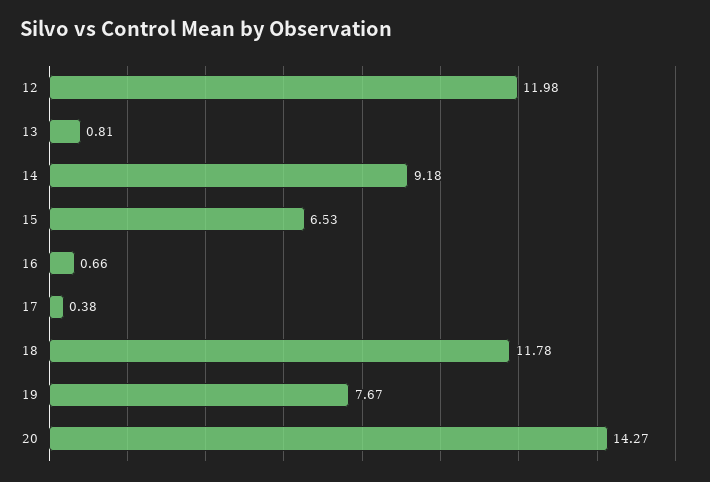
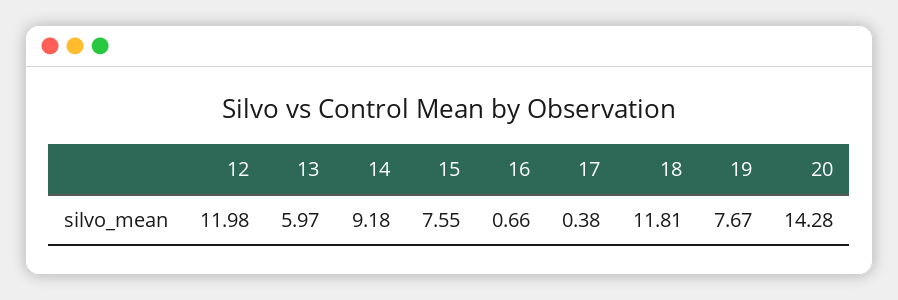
13: 0.81 -> 5.97
15: 6.53 -> 7.55
18: 11.78 -> 11.81
20: 14.27 -> 14.28

